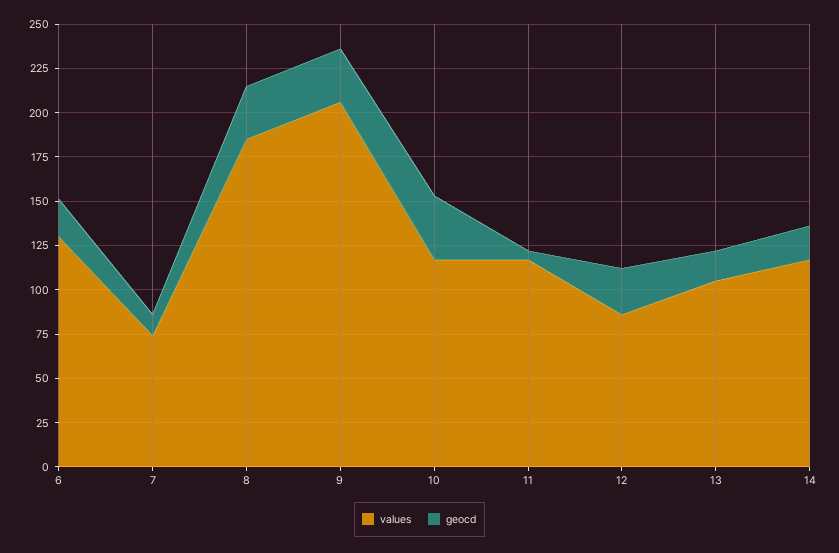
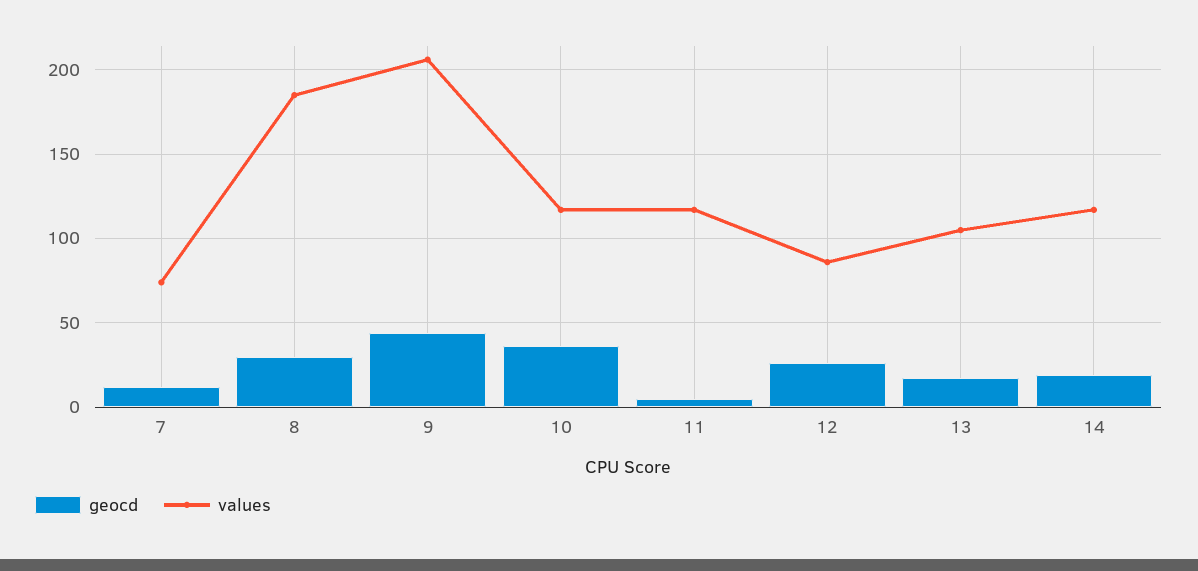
values, 6: 130 -> none
geocd, 6: 20 -> none
geocd, 9: 30 -> 45

